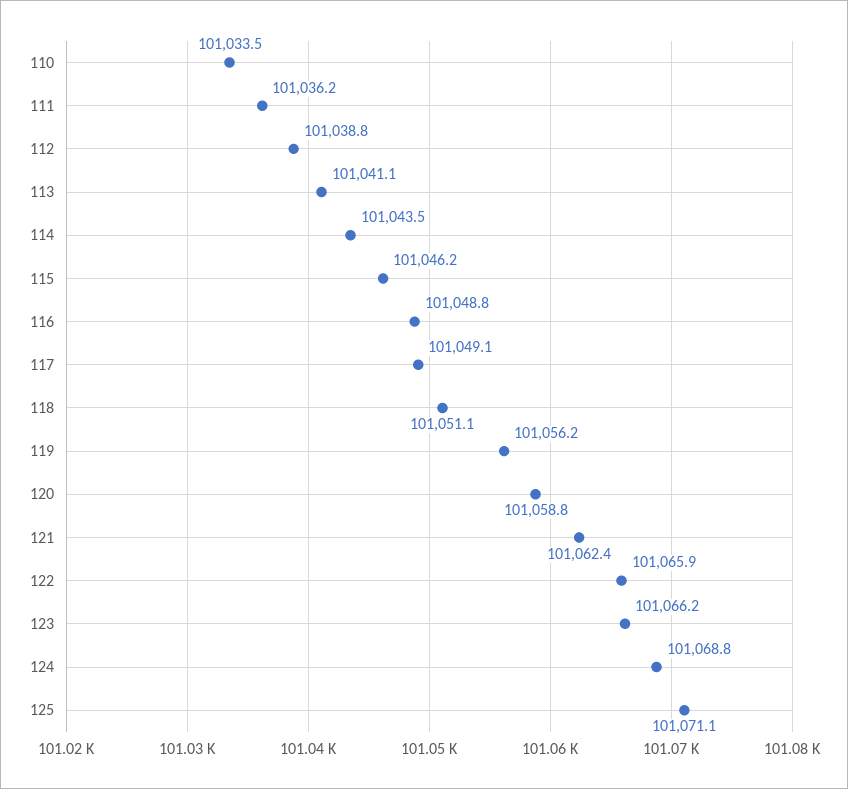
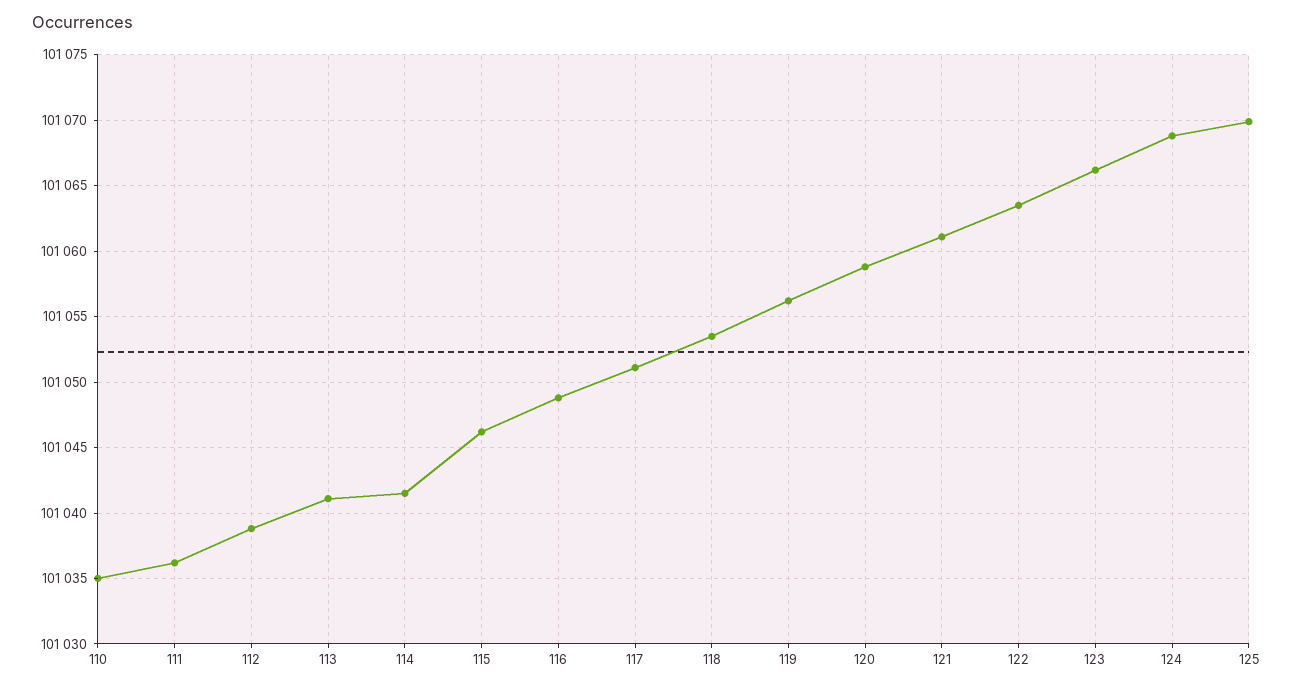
110: 101033.5 -> 101035
114: 101043.5 -> 101041.5
117: 101049.1 -> 101051
118: 101051.1 -> 101053.5
121: 101062.4 -> 101061
122: 101065.9 -> 101063.5
125: 101071.1 -> 101070

